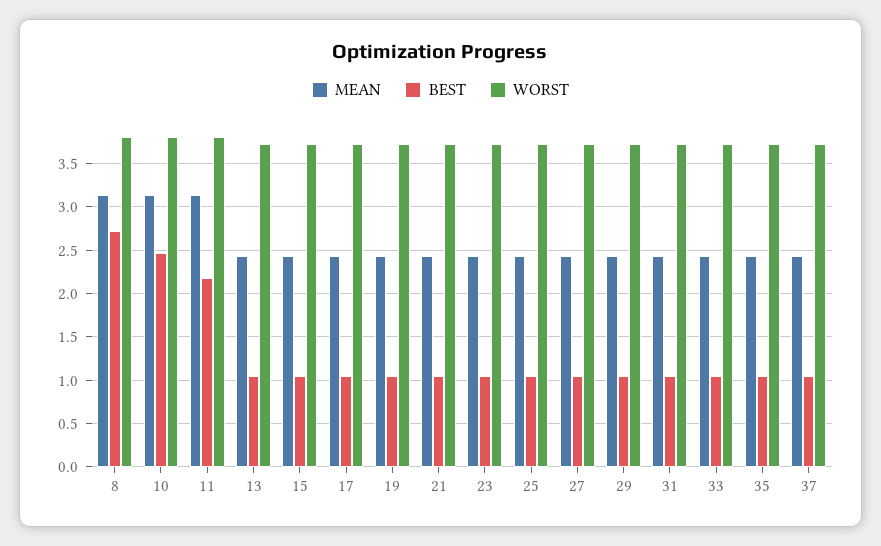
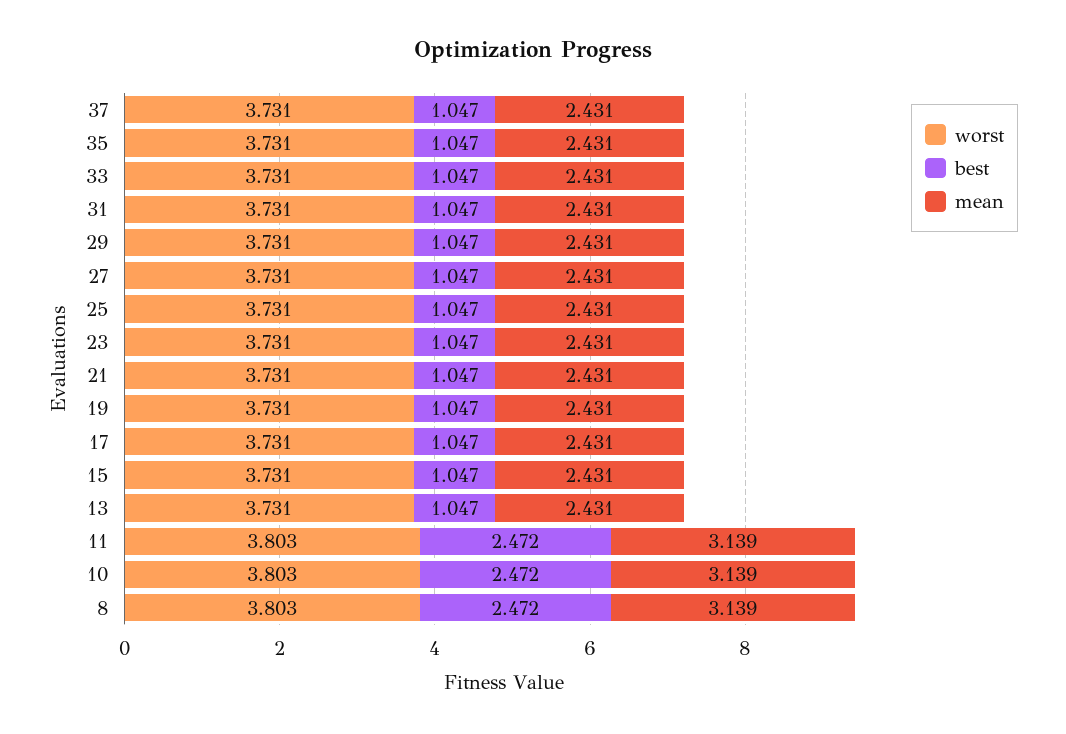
BEST, 8: 2.7 -> 2.472
BEST, 11: 2.2 -> 2.472

